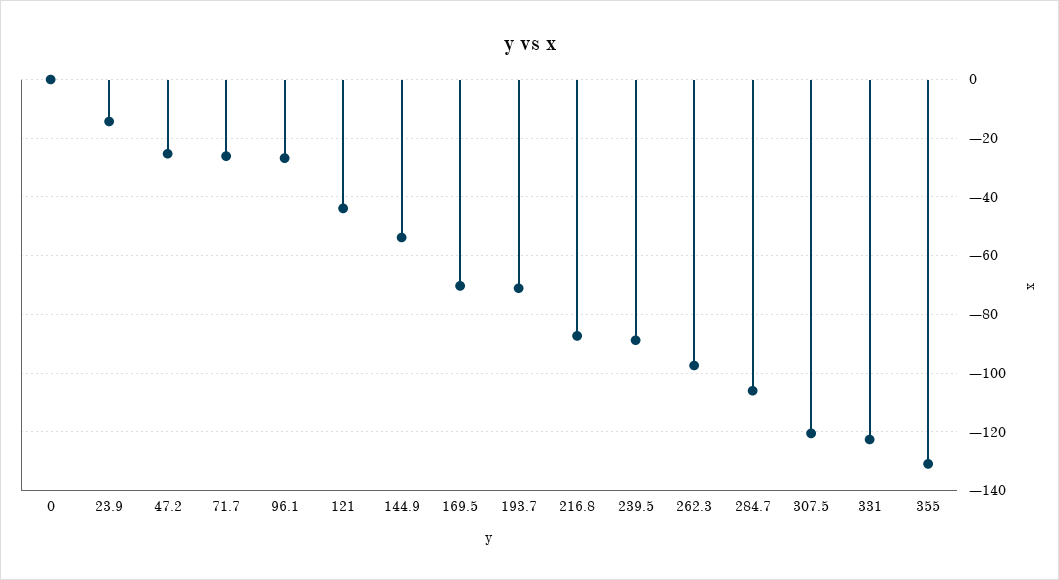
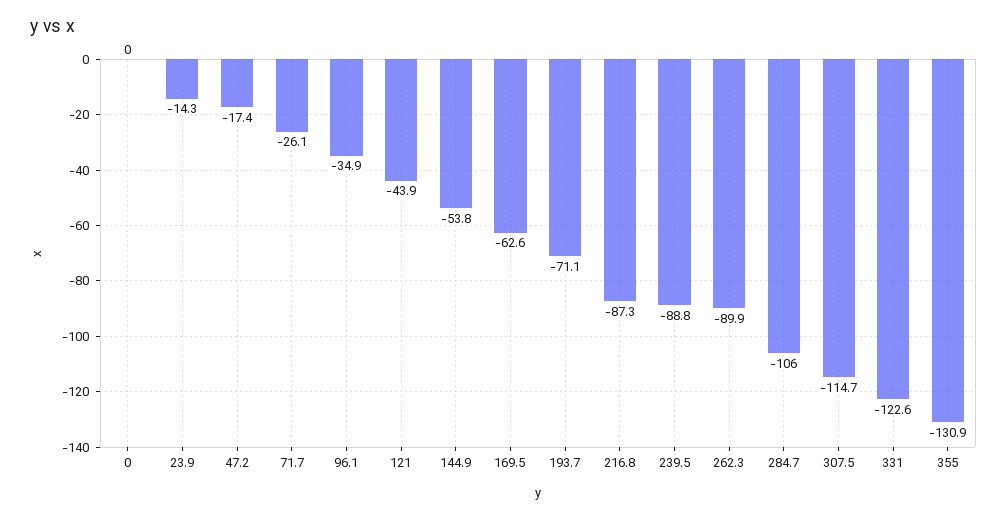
47.2: -25 -> -17.4
96.1: -27.5 -> -34.9
169.5: -70 -> -62.6
262.3: -97.5 -> -89.9
307.5: -120 -> -114.7

